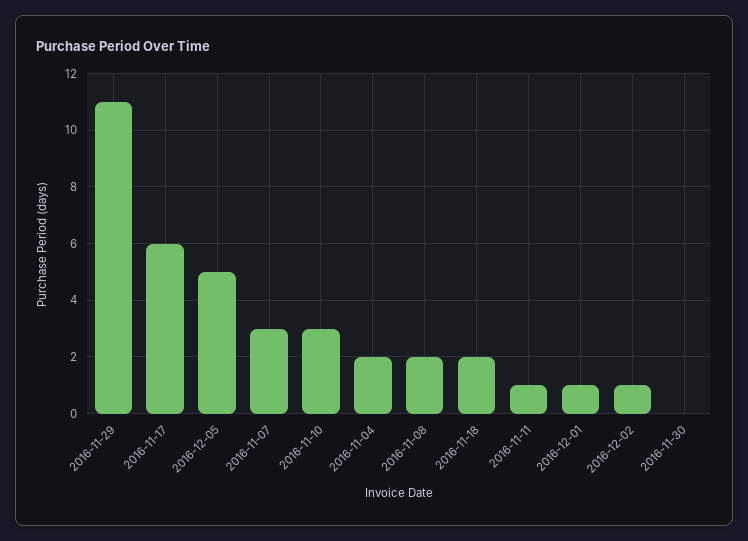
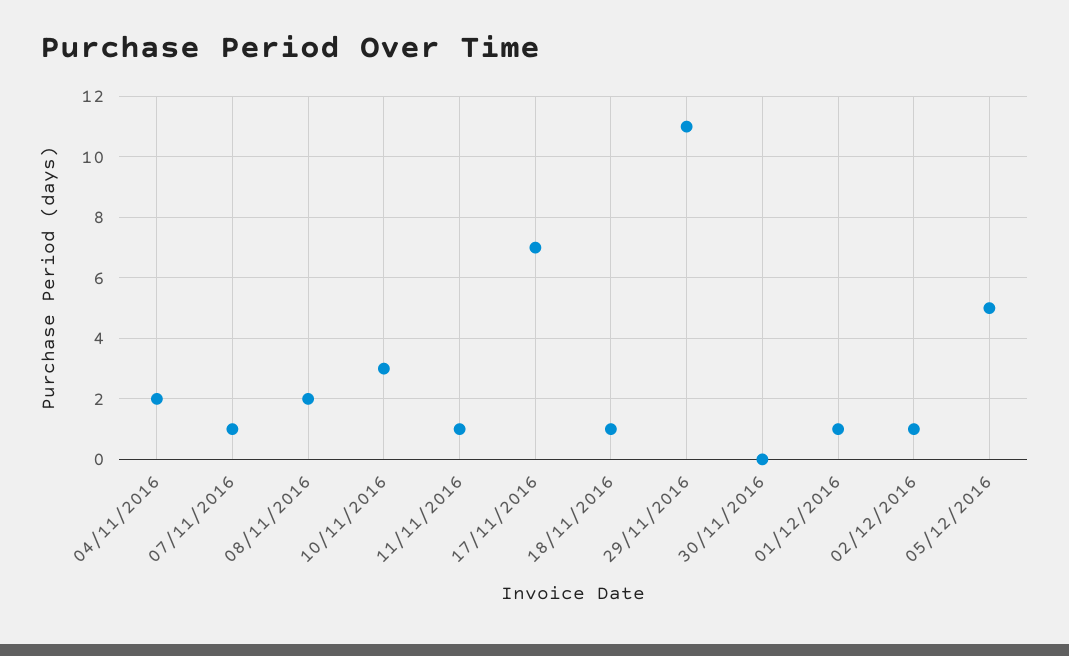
2016-11-17: 6 -> 7
2016-11-07: 3 -> 1
2016-11-18: 2 -> 1

